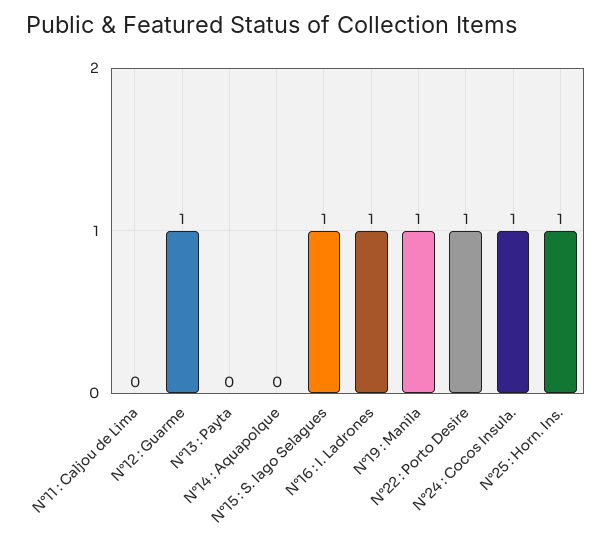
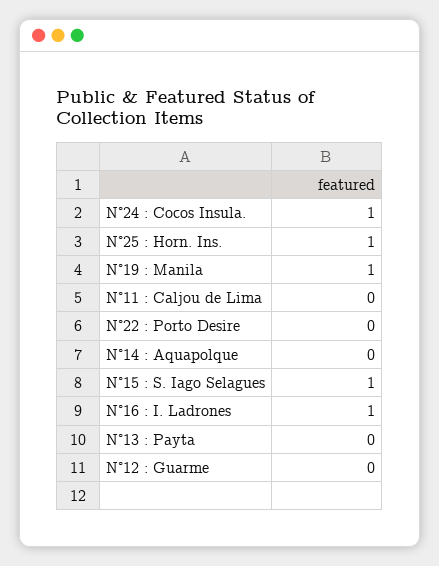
N°12 : Guarme: 1 -> 0
N°22 : Porto Desire: 1 -> 0

